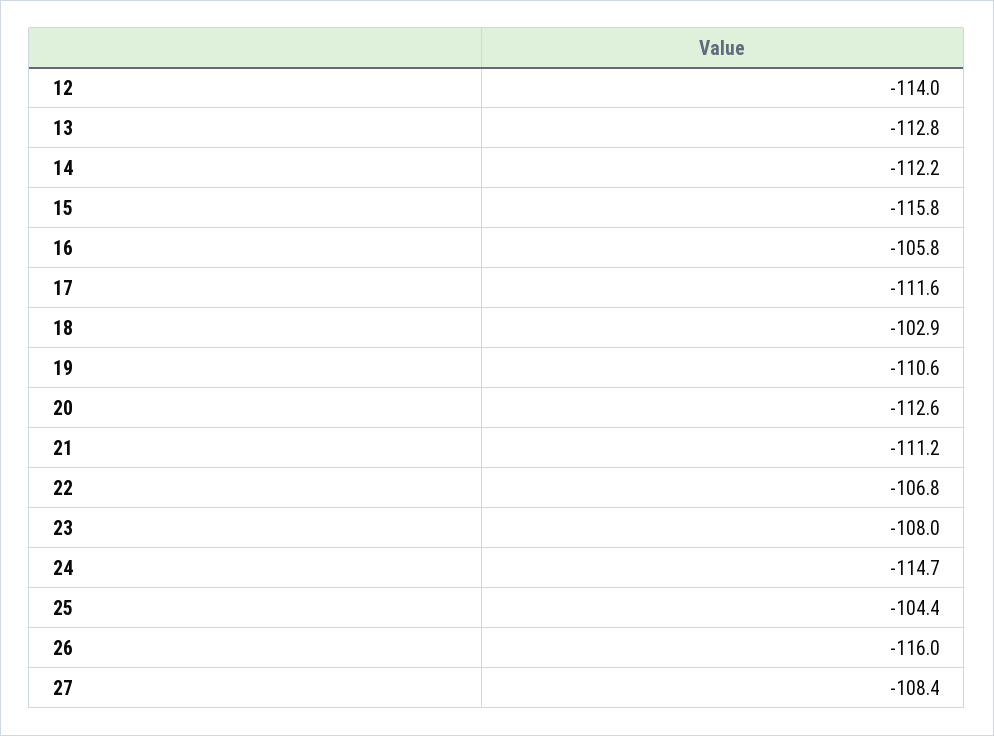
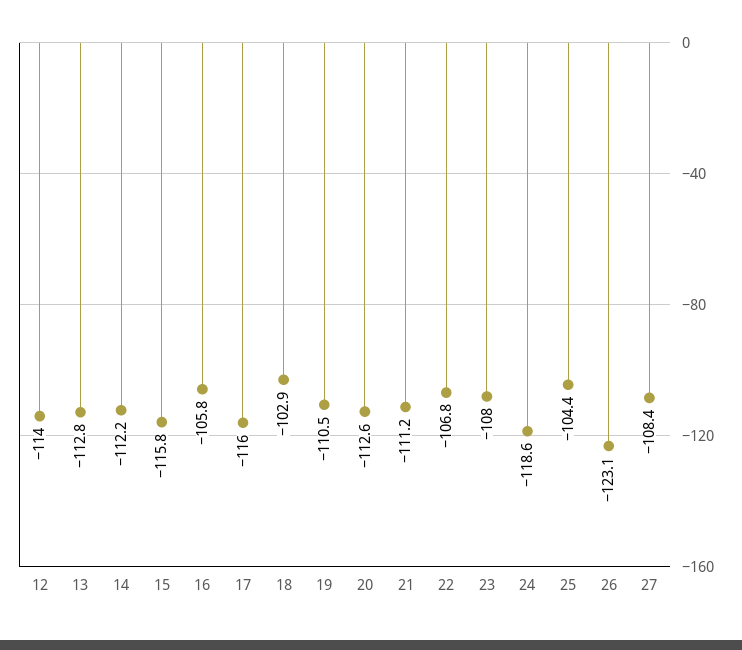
17: -111.6 -> -116
19: -110.6 -> -110.5
24: -114.7 -> -118.6
26: -116 -> -123.1

